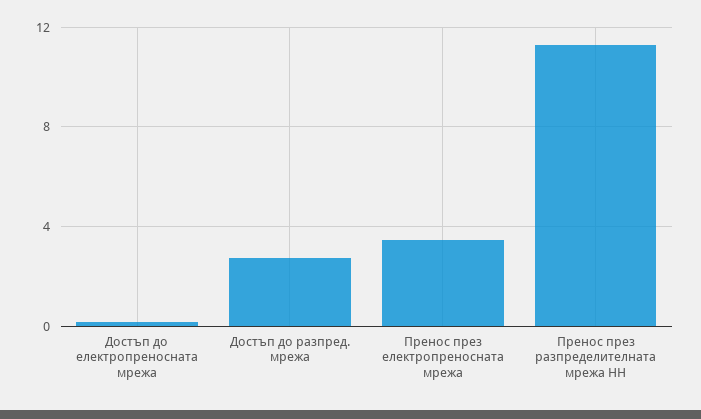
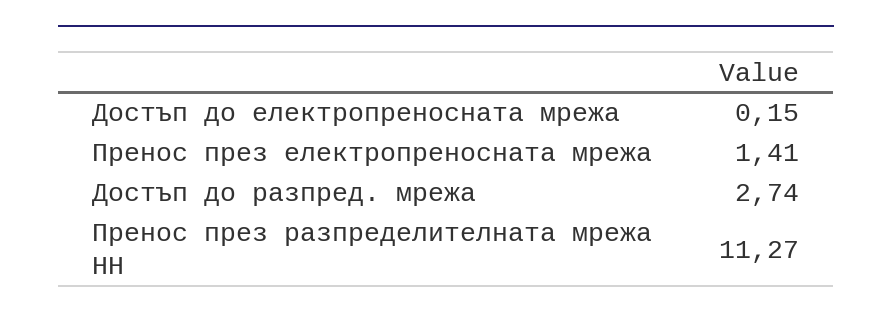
Пренос през електропреносната мрежа: 3.5 -> 1.41

